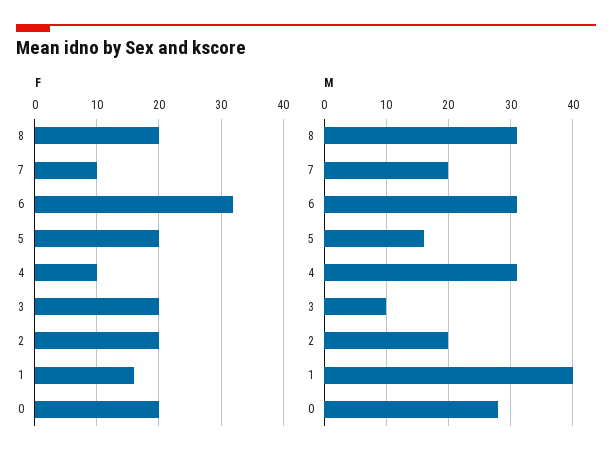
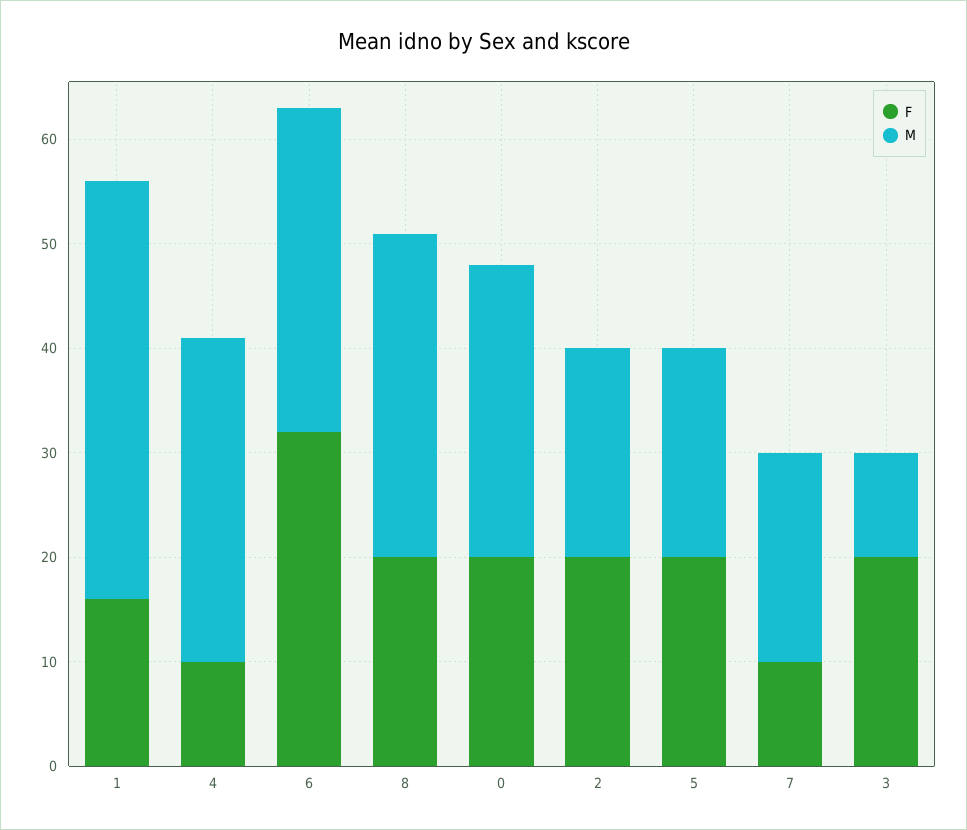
M, 5: 16 -> 20

